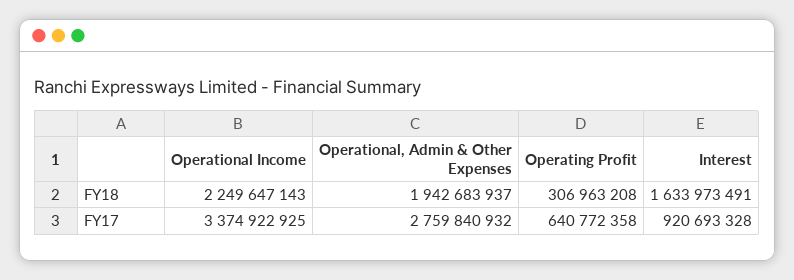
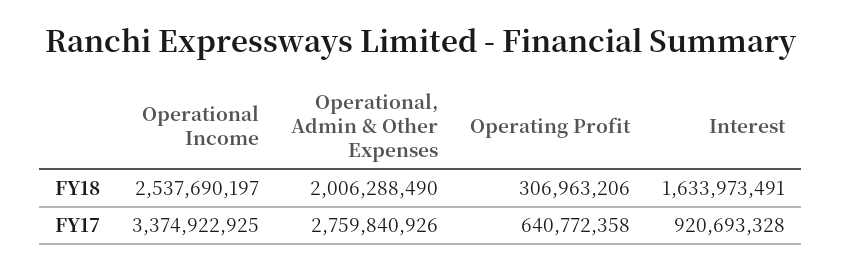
Operational Income, FY18: 2249647143 -> 2537690197
Operational, Admin & Other Expenses, FY18: 1942683937 -> 2006288490
Operating Profit, FY18: 306963208 -> 306963206
Operational, Admin & Other Expenses, FY17: 2759840932 -> 2759840926

